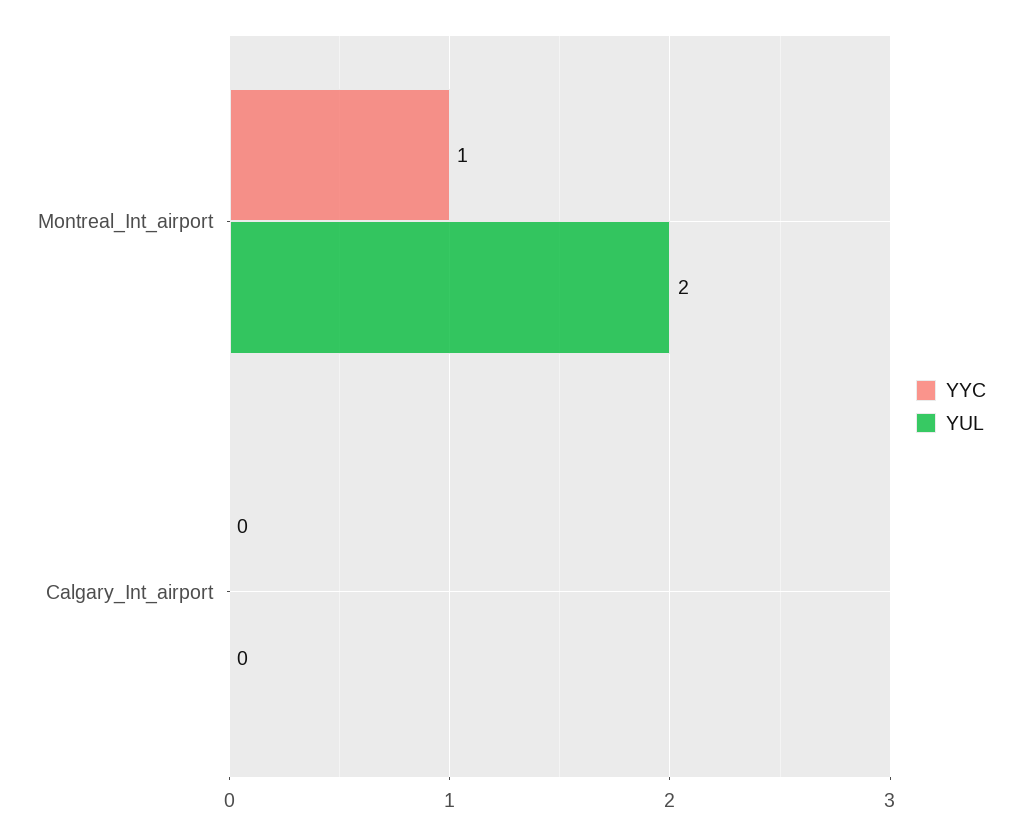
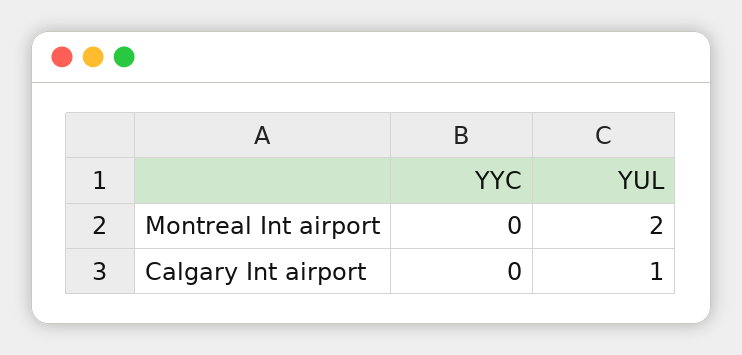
YYC, Montreal_Int_airport: 1 -> 0
YUL, Calgary_Int_airport: 0 -> 1

